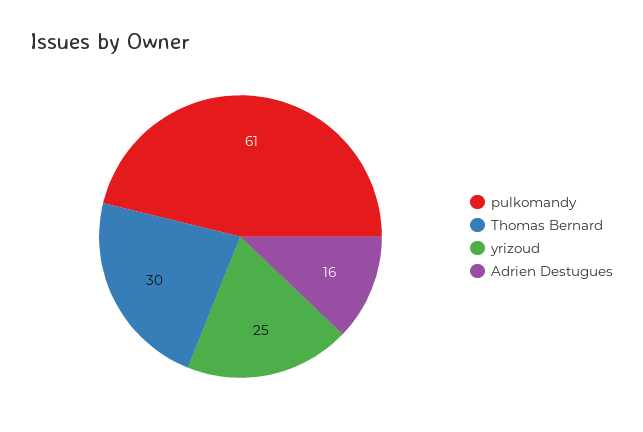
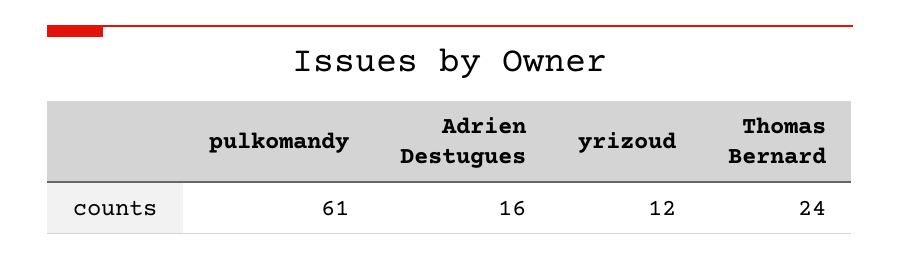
Thomas Bernard: 30 -> 24
yrizoud: 25 -> 12

